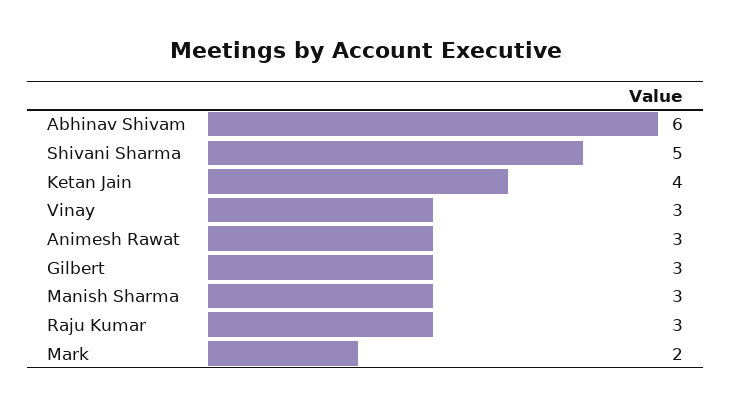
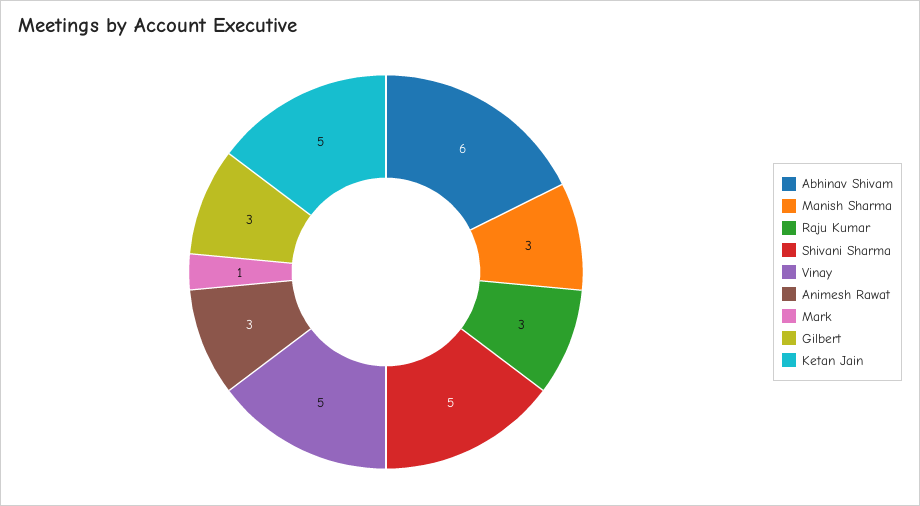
Ketan Jain: 4 -> 5
Vinay: 3 -> 5
Mark: 2 -> 1

